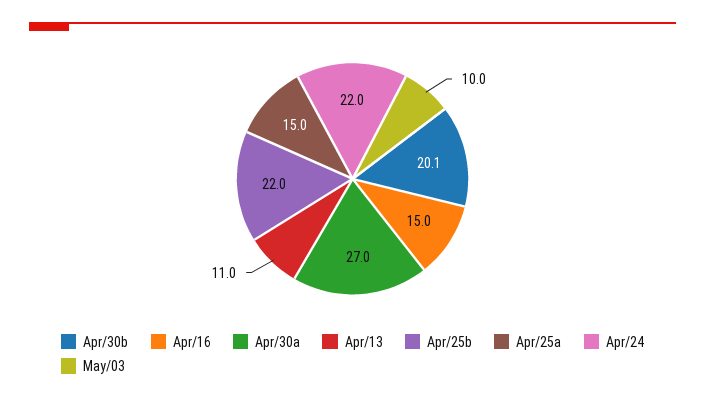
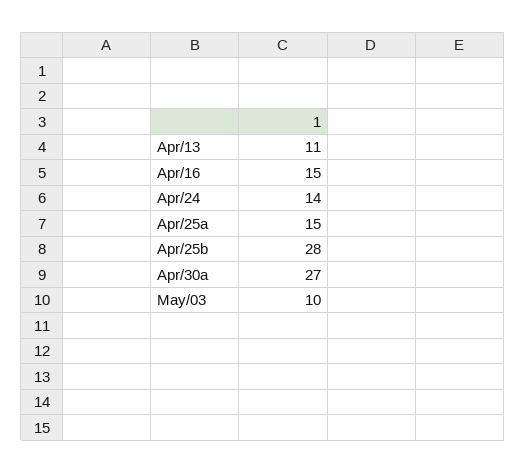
Apr/30b: 20.1 -> none
Apr/25b: 22 -> 28
Apr/24: 22 -> 14

